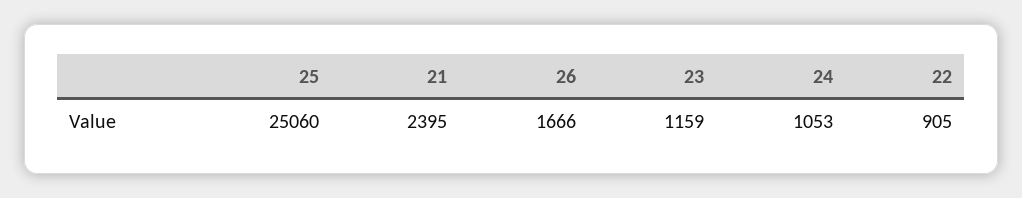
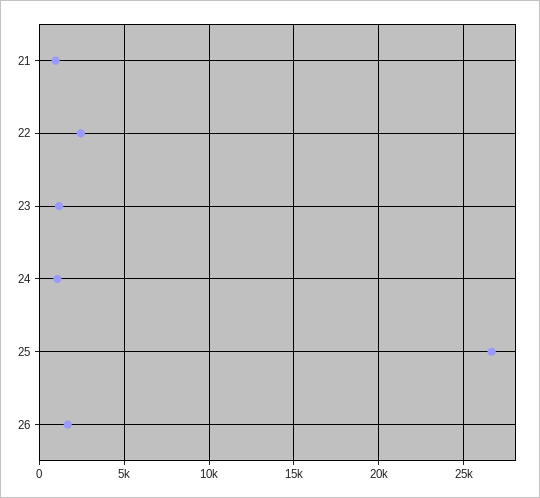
25: 25060 -> 26500
21: 2395 -> 1000
22: 905 -> 2500

